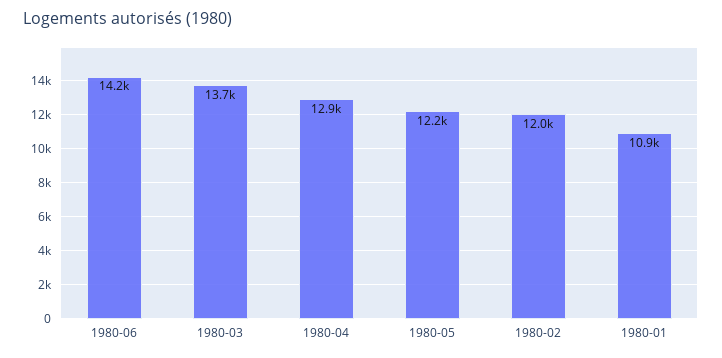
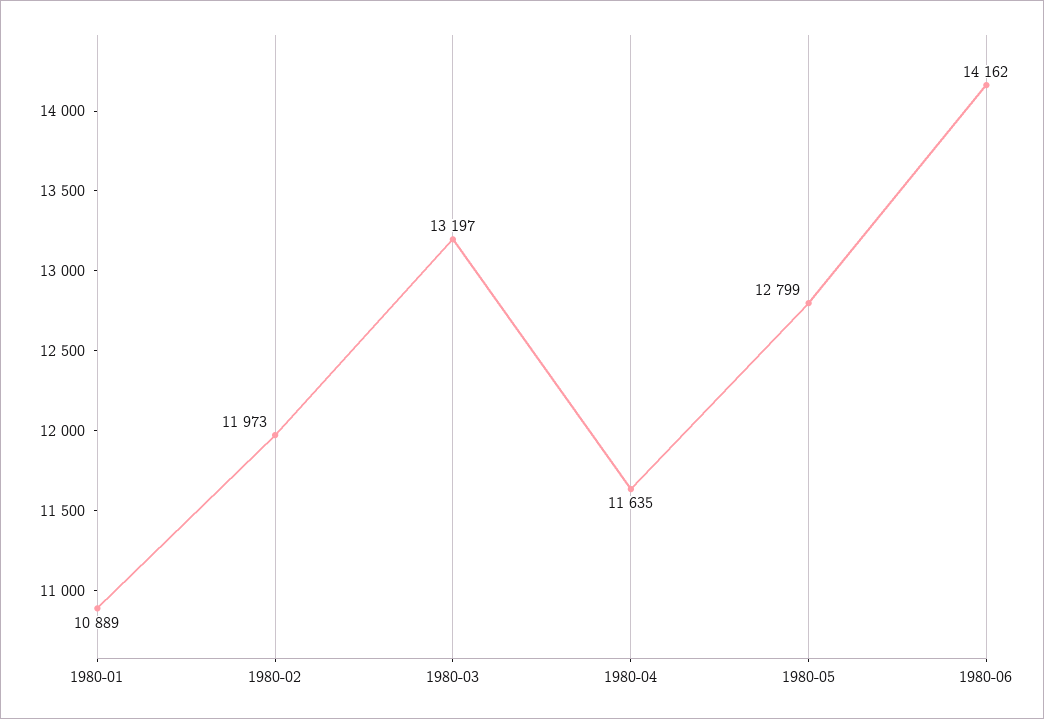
1980-03: 13700 -> 13197
1980-04: 12900 -> 11635
1980-05: 12200 -> 12799

